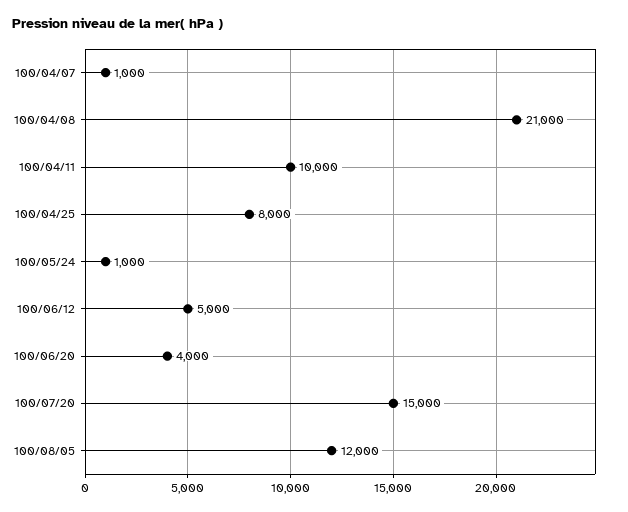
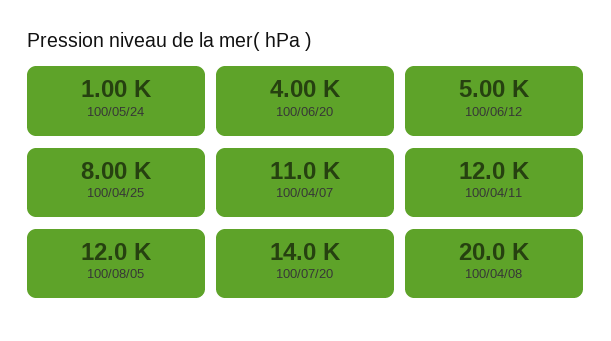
100/04/07: 1000 -> 11000
100/04/08: 21000 -> 20000
100/04/11: 10000 -> 12000
100/07/20: 15000 -> 14000

